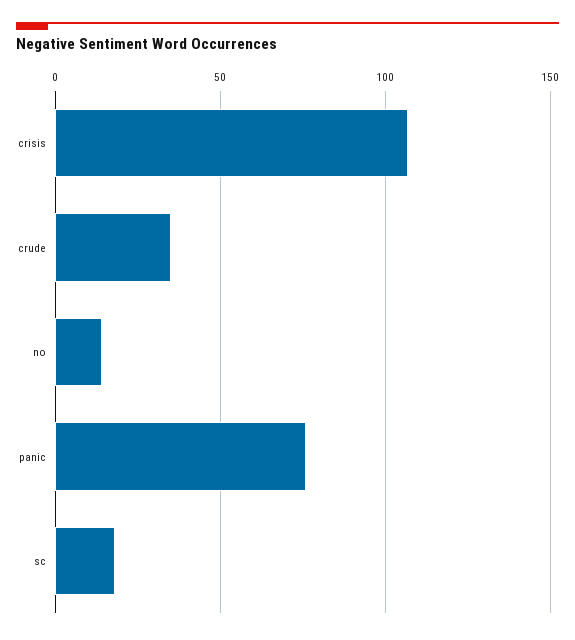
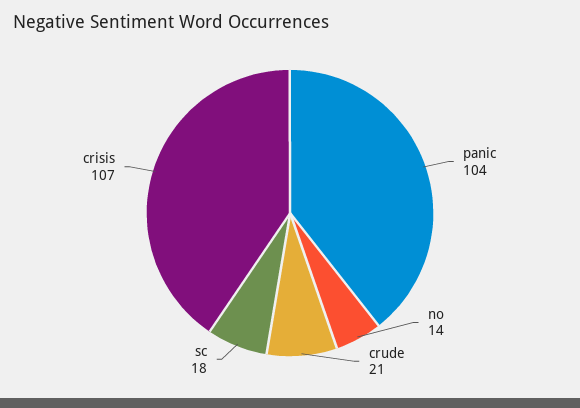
crude: 35 -> 21
panic: 75 -> 104

